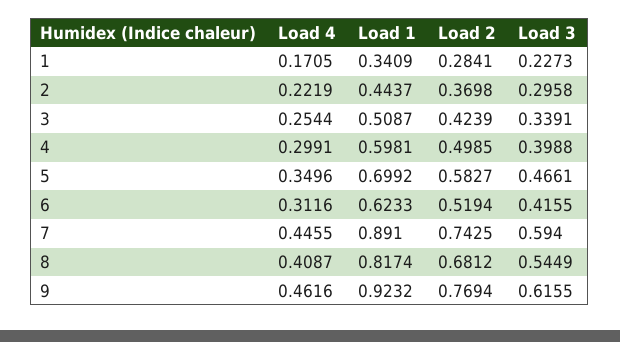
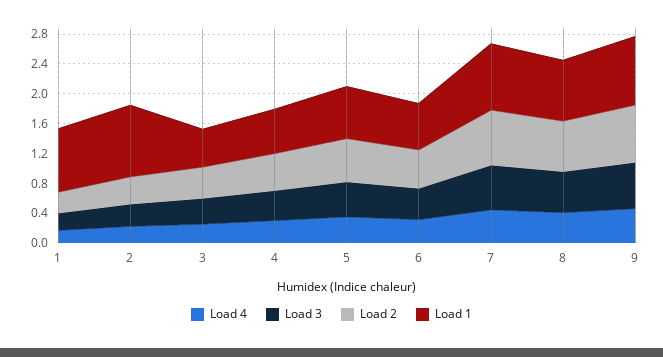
Load 1, 1: 0.3409 -> 0.8
Load 1, 2: 0.4437 -> 1

